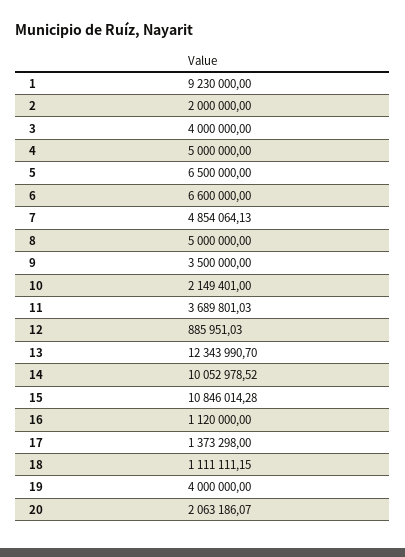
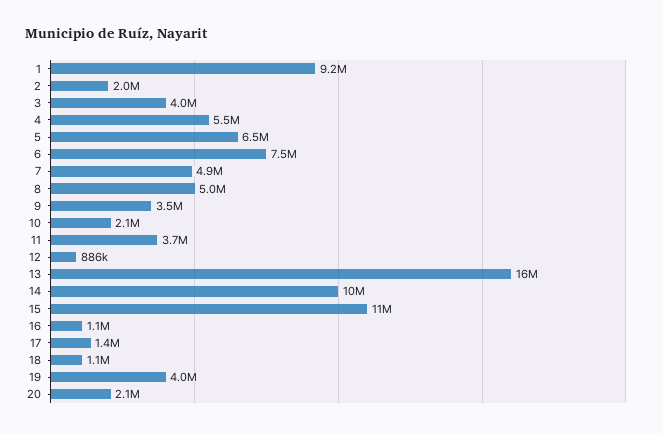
4: 5000000 -> 5500000
6: 6600000 -> 7500000
13: 12343990.7 -> 16000000

